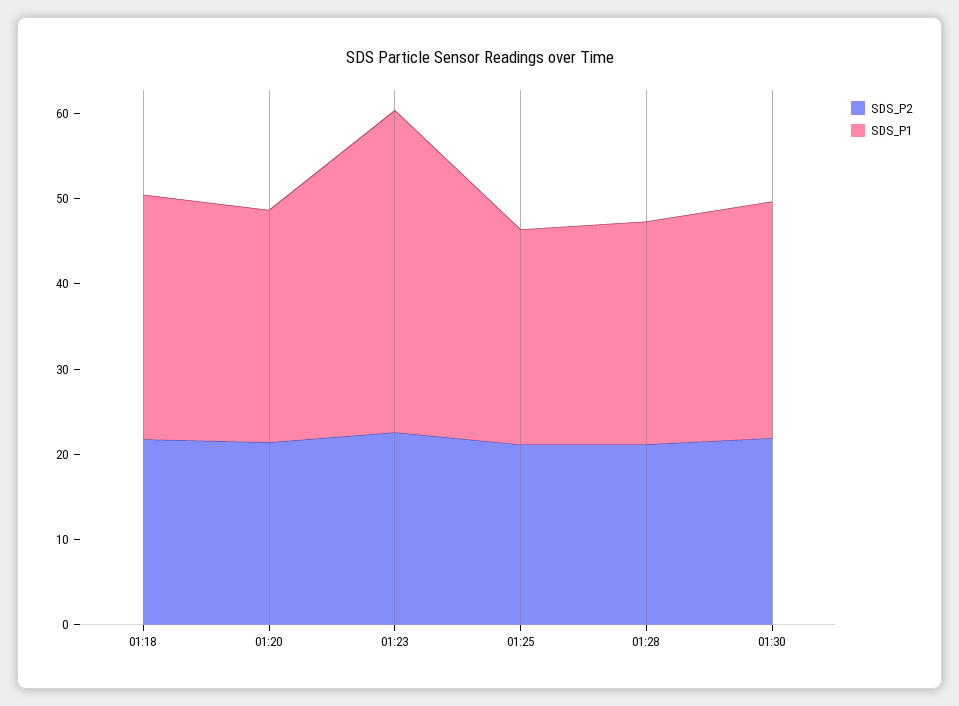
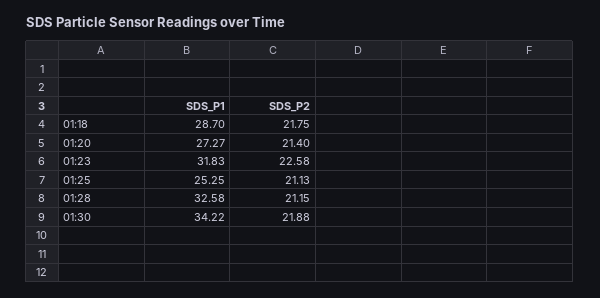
SDS_P1, 01:23: 38 -> 31.83
SDS_P1, 01:28: 26 -> 32.58
SDS_P1, 01:30: 28 -> 34.22

